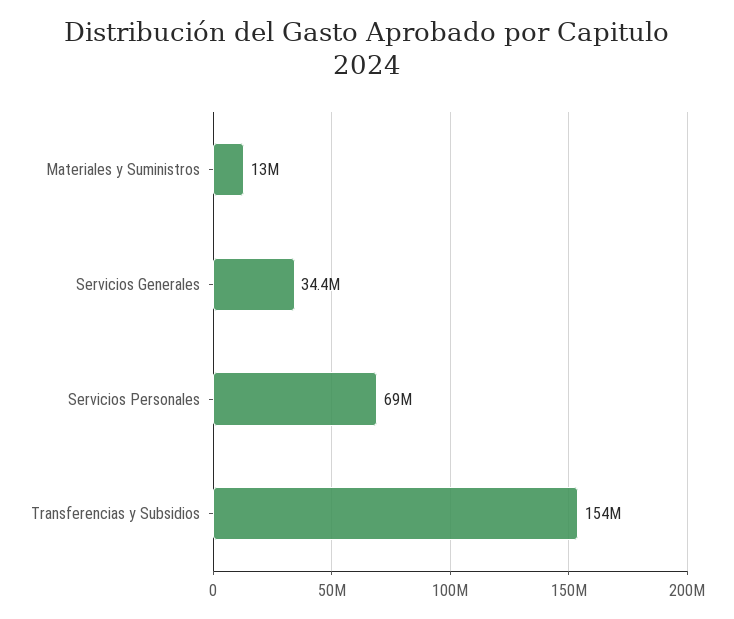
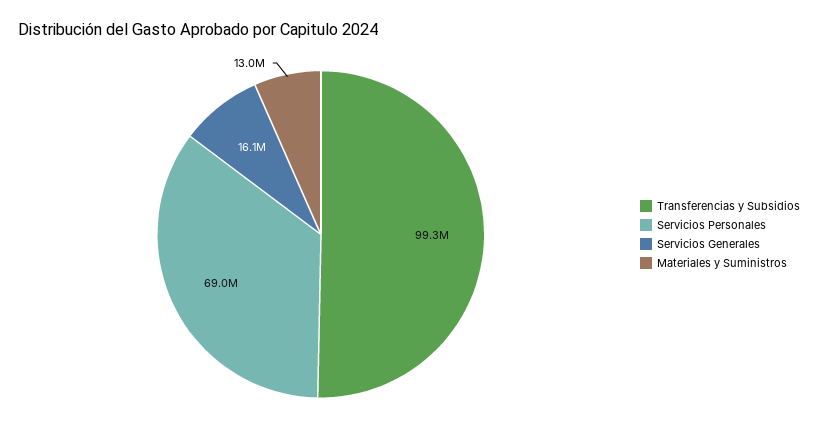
Servicios Generales: 34400000 -> 16100000
Transferencias y Subsidios: 154000000 -> 99300000

